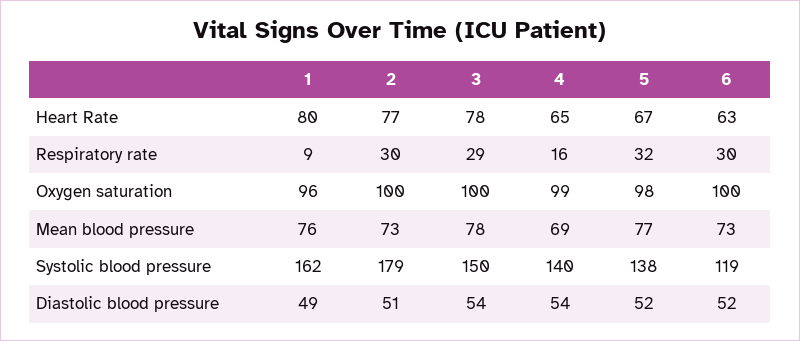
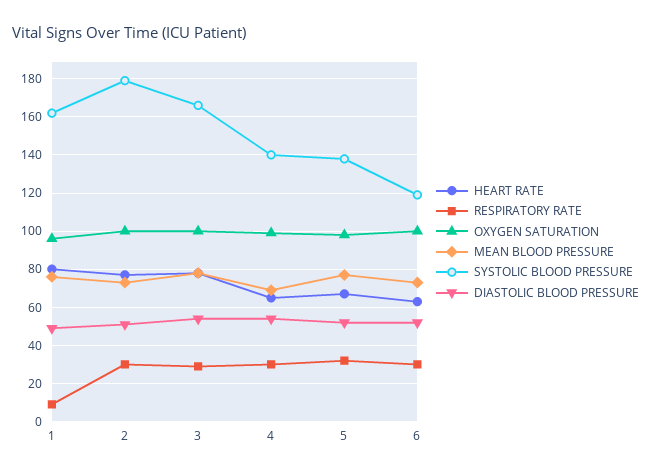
Respiratory rate, 4: 16 -> 30
Systolic blood pressure, 3: 150 -> 165

